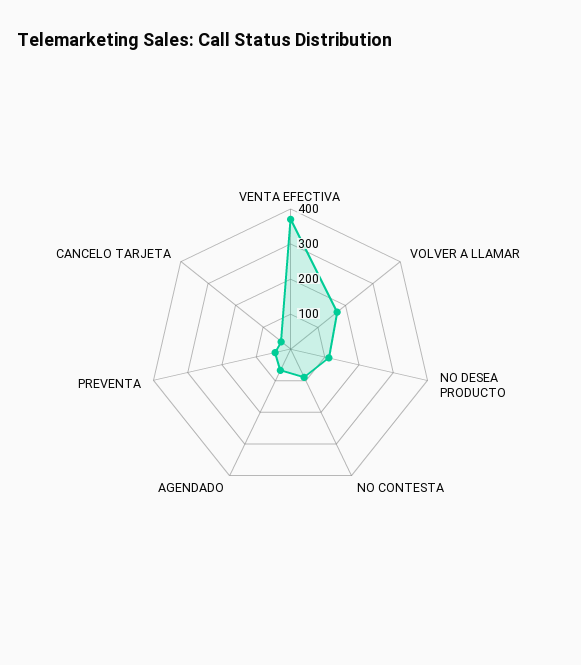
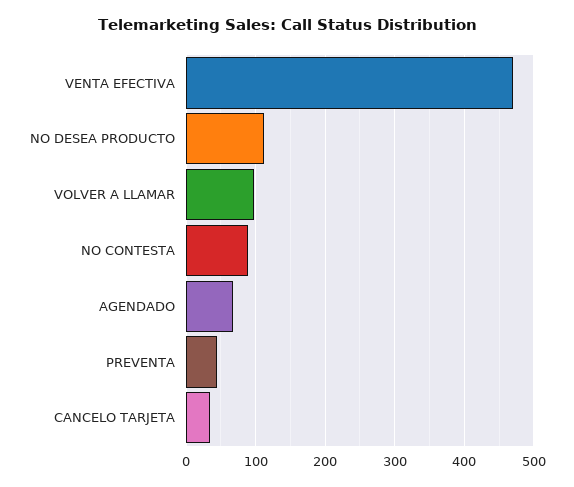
VENTA EFECTIVA: 375 -> 470
VOLVER A LLAMAR: 175 -> 100

